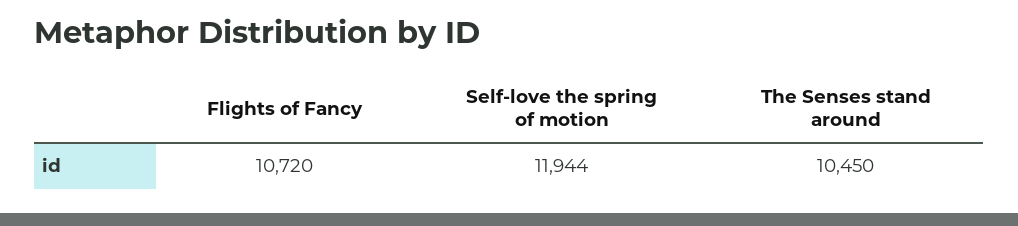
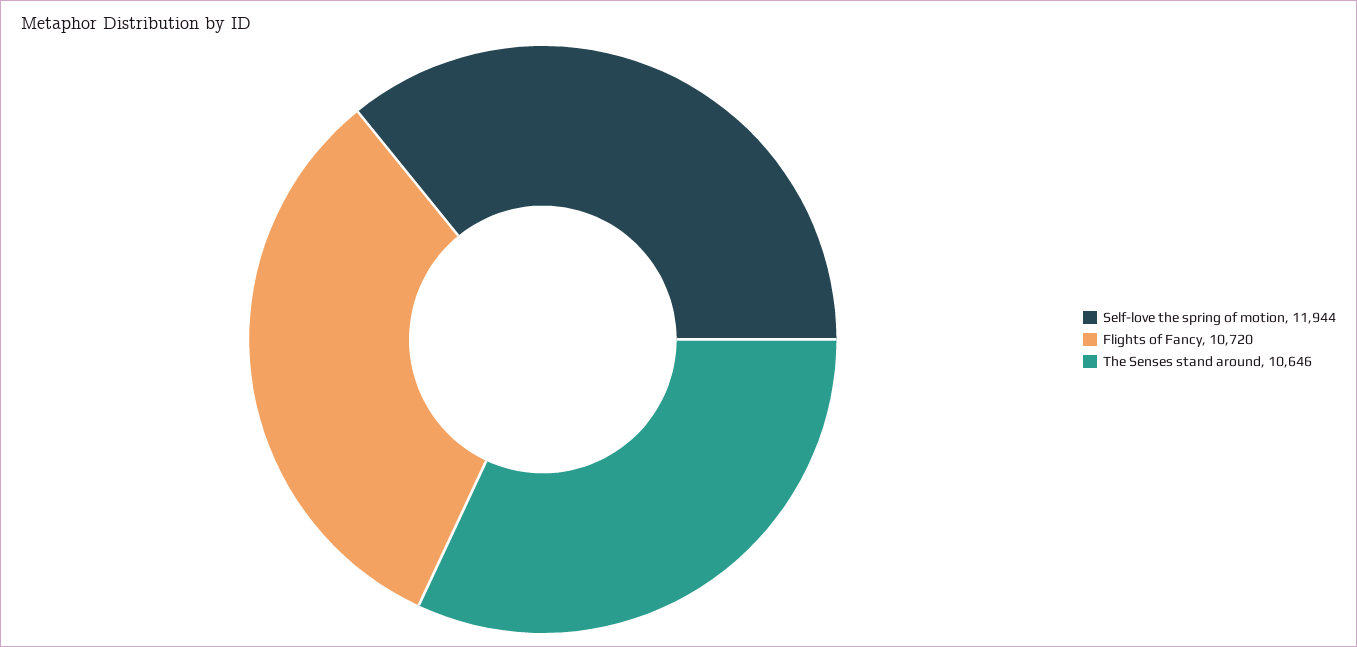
The Senses stand around: 10450 -> 10646

